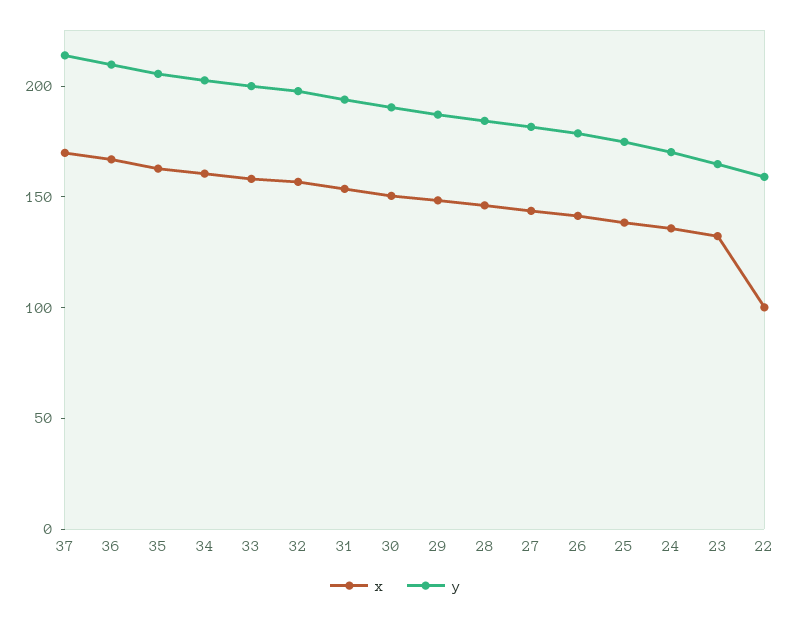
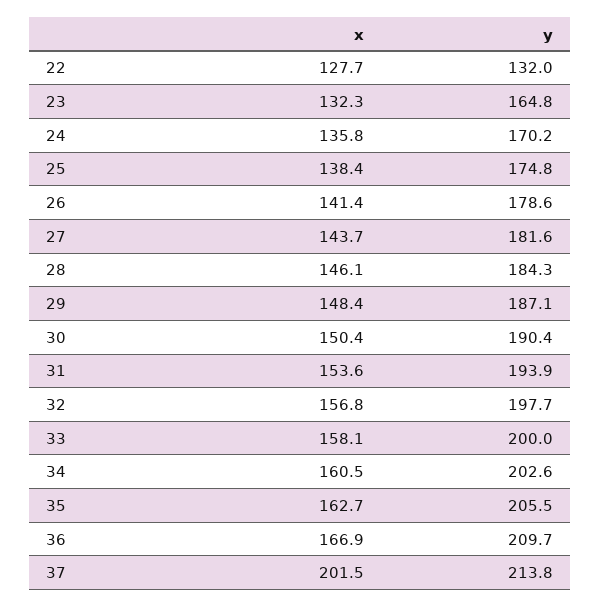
x, 37: 170 -> 201.5
x, 22: 100 -> 127.7
y, 22: 160 -> 132

